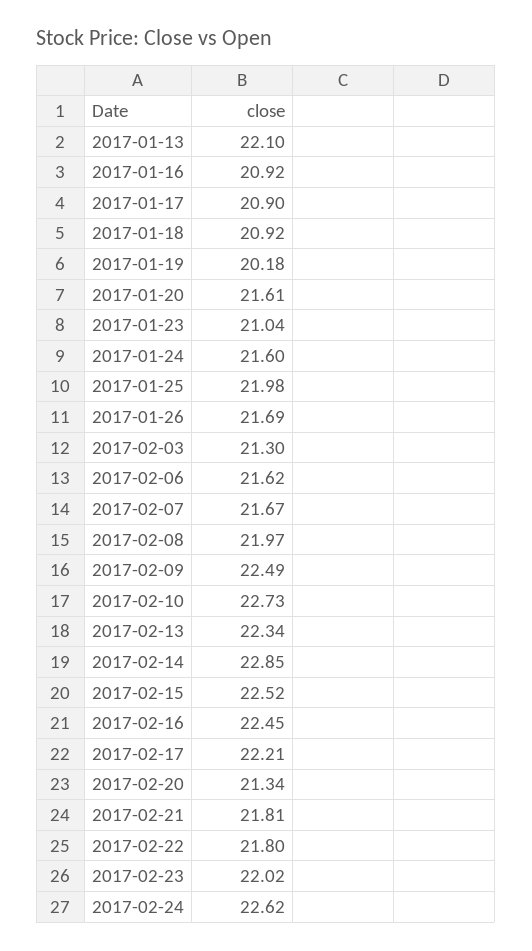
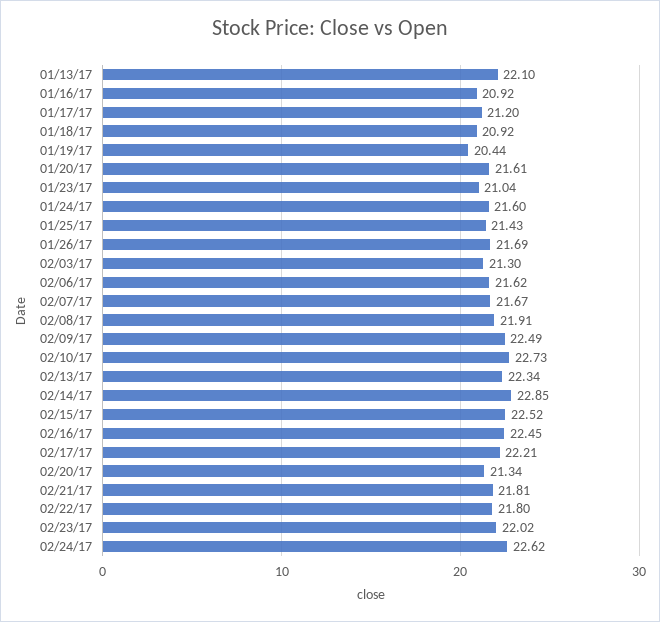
2017-01-17: 20.9 -> 21.2
2017-01-19: 20.18 -> 20.44
2017-01-25: 21.98 -> 21.43
2017-02-08: 21.97 -> 21.91

